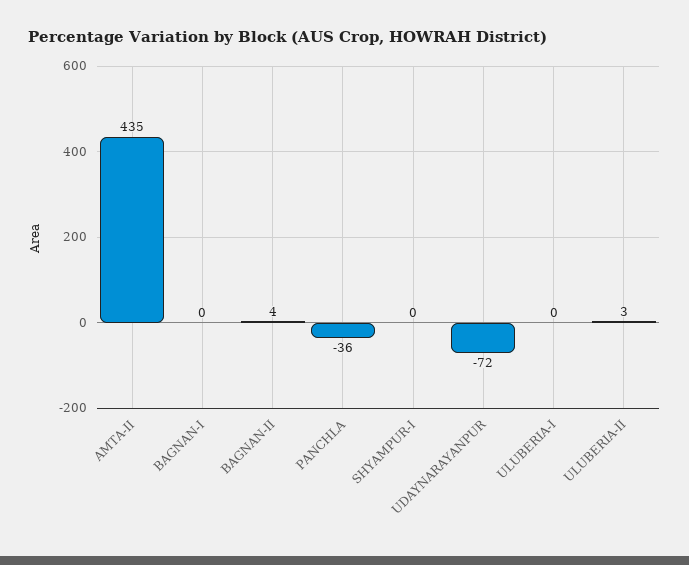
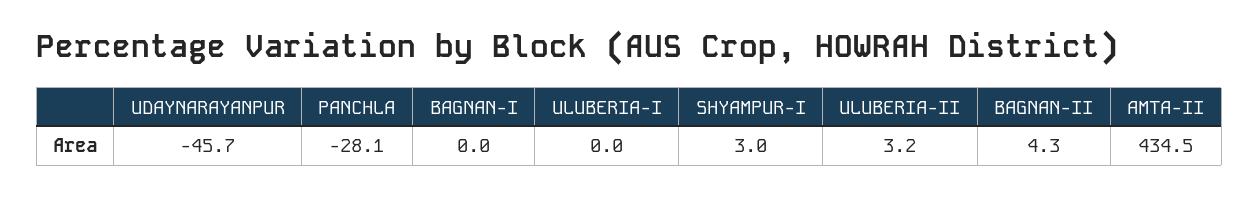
PANCHLA: -36 -> -28.1
SHYAMPUR-I: 0 -> 3
UDAYNARAYANPUR: -72 -> -45.7

